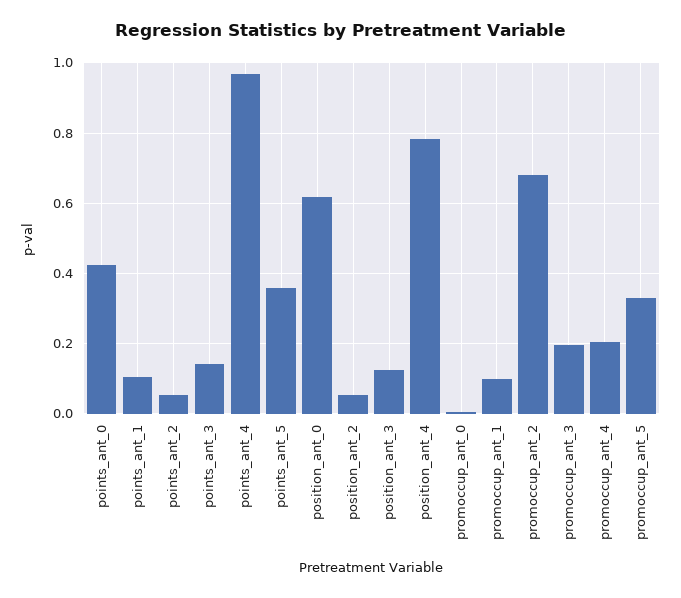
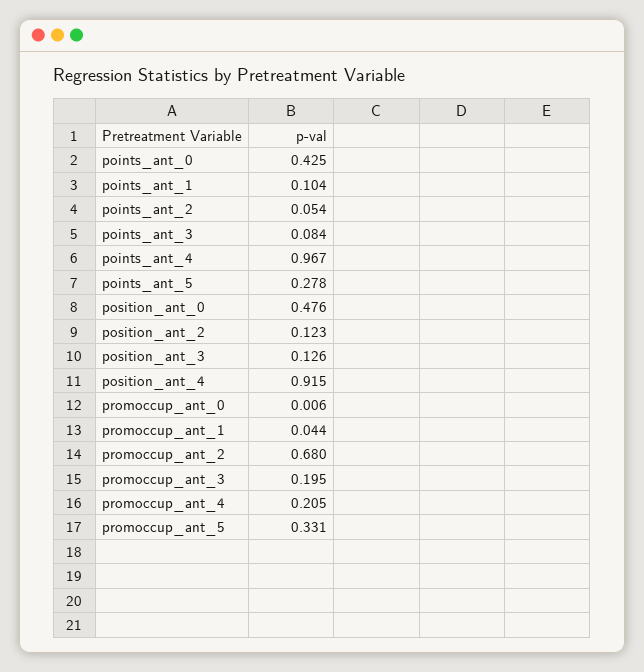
points_ant_3: 0.14 -> 0.084
points_ant_5: 0.36 -> 0.278
position_ant_0: 0.62 -> 0.476
position_ant_2: 0.06 -> 0.123
position_ant_4: 0.78 -> 0.915
promoccup_ant_1: 0.1 -> 0.044

